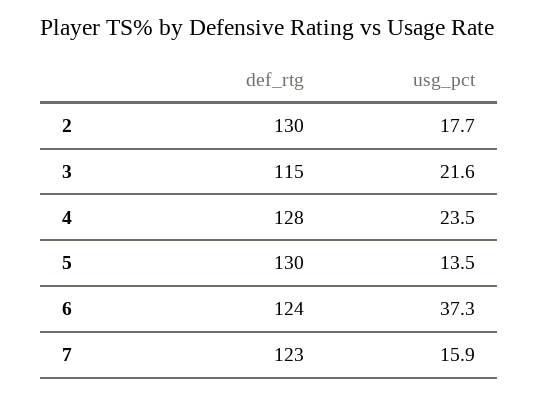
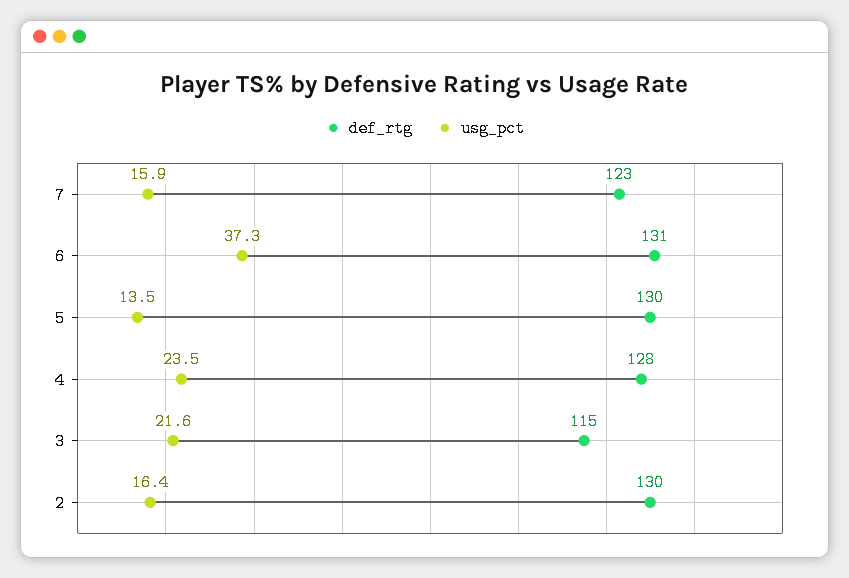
usg_pct, 2: 17.7 -> 16.4
def_rtg, 6: 124 -> 131

